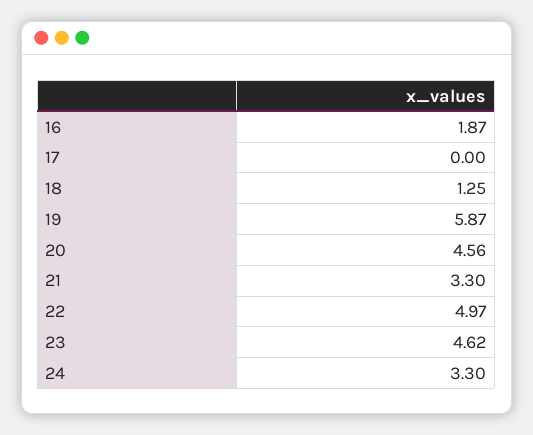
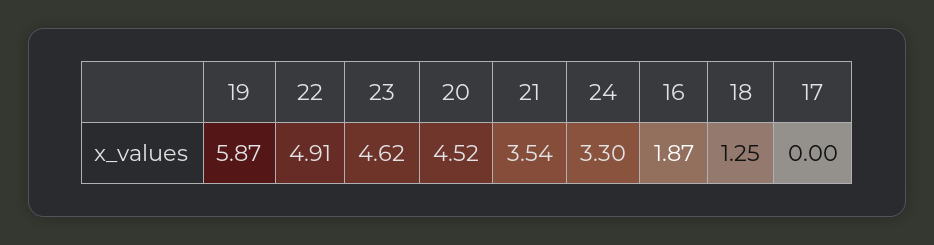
20: 4.56 -> 4.52
21: 3.3 -> 3.54
22: 4.97 -> 4.91

